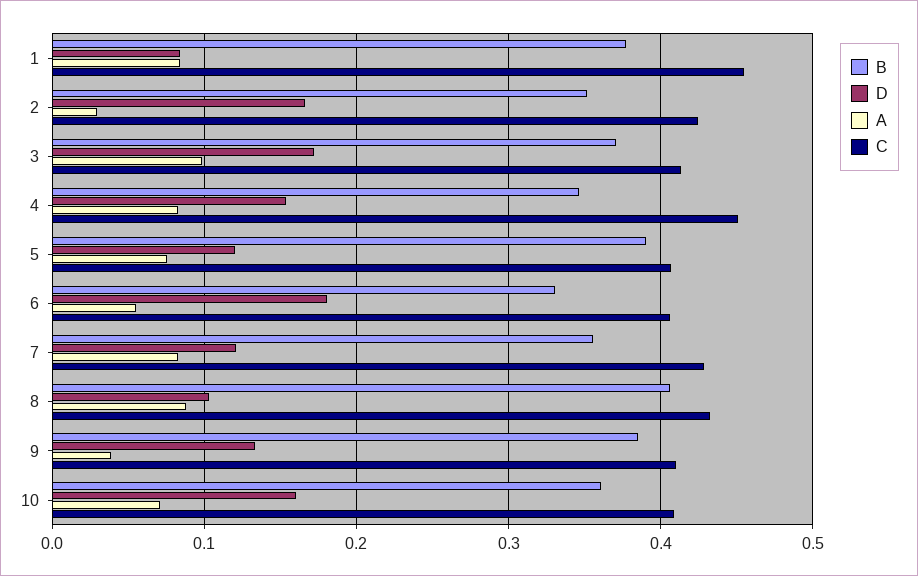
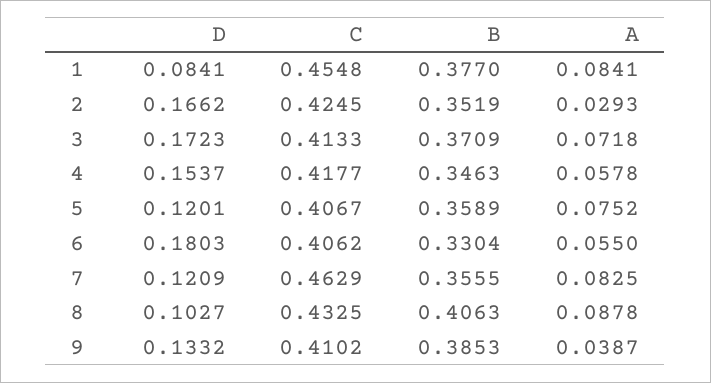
A, 3: 0.1 -> 0.0718
A, 4: 0.08 -> 0.0578
C, 4: 0.45 -> 0.4177
B, 5: 0.39 -> 0.3589
C, 7: 0.43 -> 0.4629
B, 10: 0.36 -> none
D, 10: 0.16 -> none
A, 10: 0.07 -> none
C, 10: 0.41 -> none

